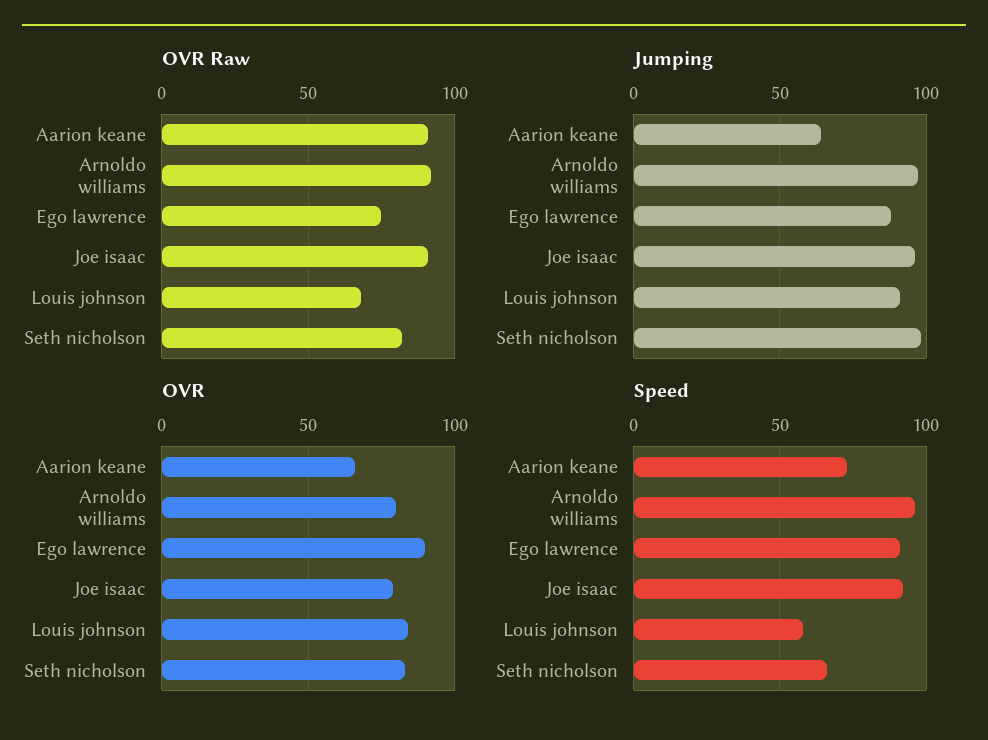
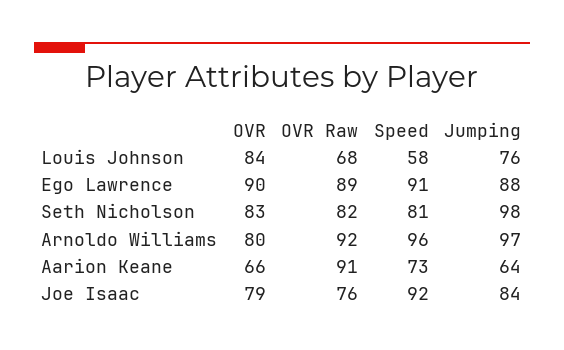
OVR Raw, Ego lawrence: 75 -> 89
OVR Raw, Joe isaac: 90 -> 76
Jumping, Joe isaac: 95 -> 84
Jumping, Louis johnson: 90 -> 76
Speed, Seth nicholson: 65 -> 81

